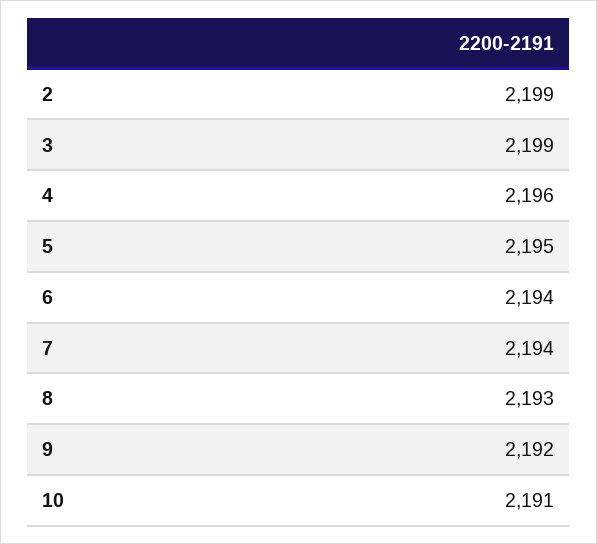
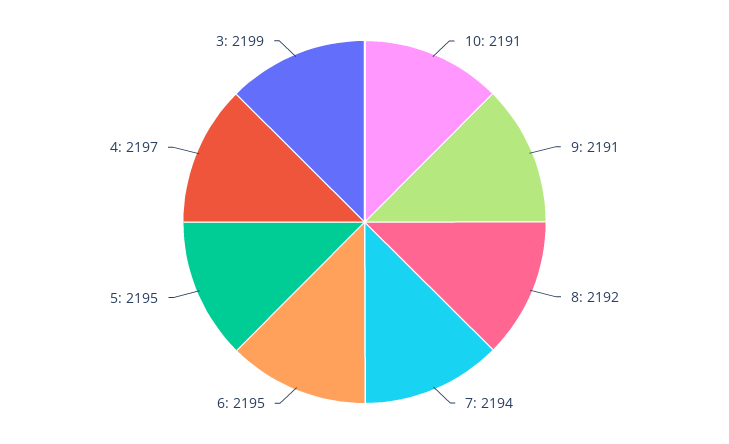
2: 2199 -> none
4: 2196 -> 2197
6: 2194 -> 2195
8: 2193 -> 2192
9: 2192 -> 2191

